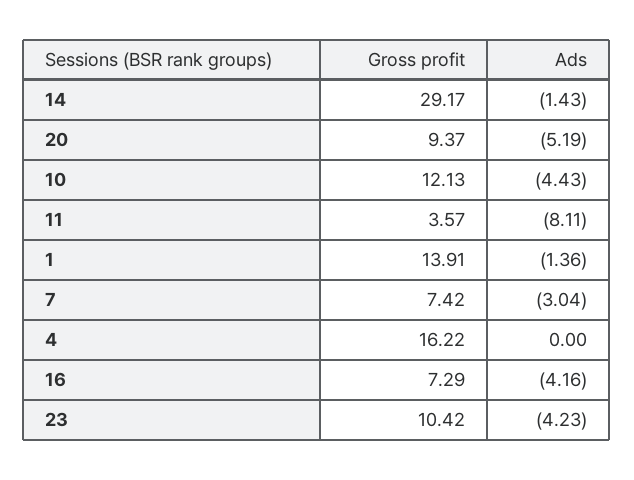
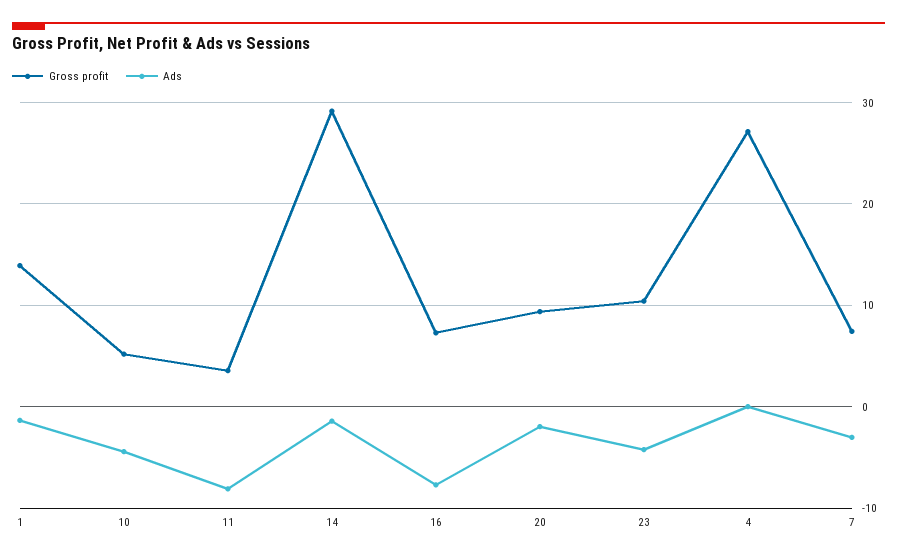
Ads, 20: -5.19 -> -2
Gross profit, 10: 12.13 -> 5
Gross profit, 4: 16.22 -> 27
Ads, 16: -4.16 -> -8

